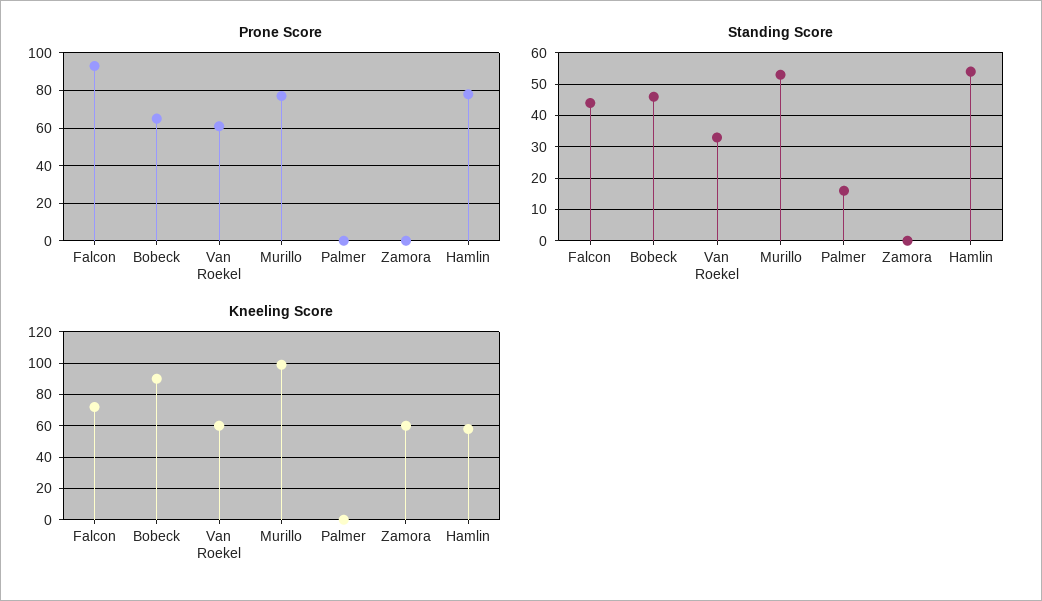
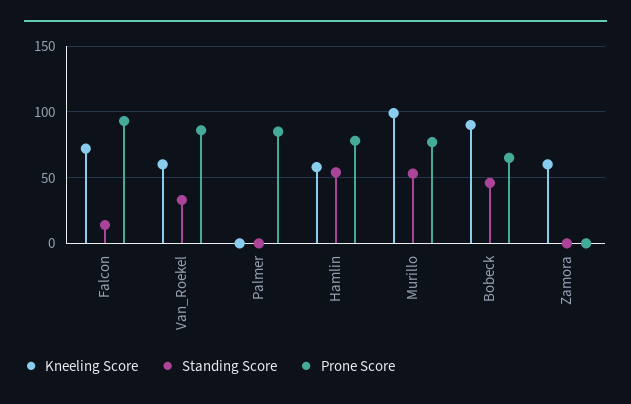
Prone Score, Van Roekel: 60 -> 85
Prone Score, Palmer: 0 -> 85
Standing Score, Falcon: 45 -> 15
Standing Score, Palmer: 15 -> 0

